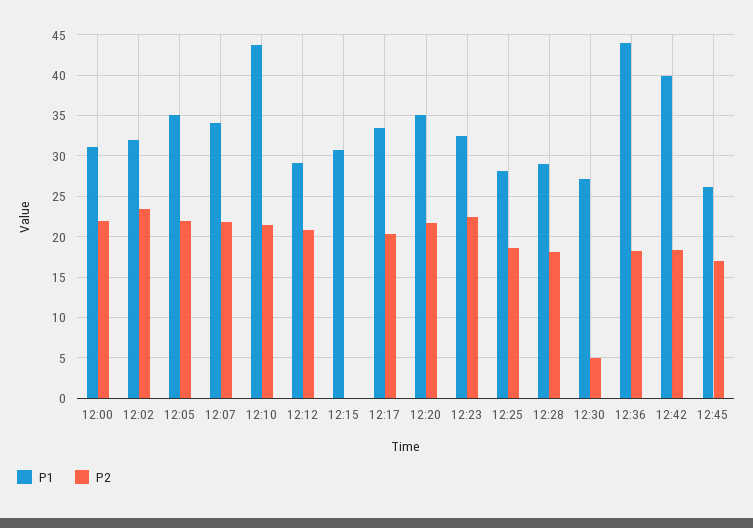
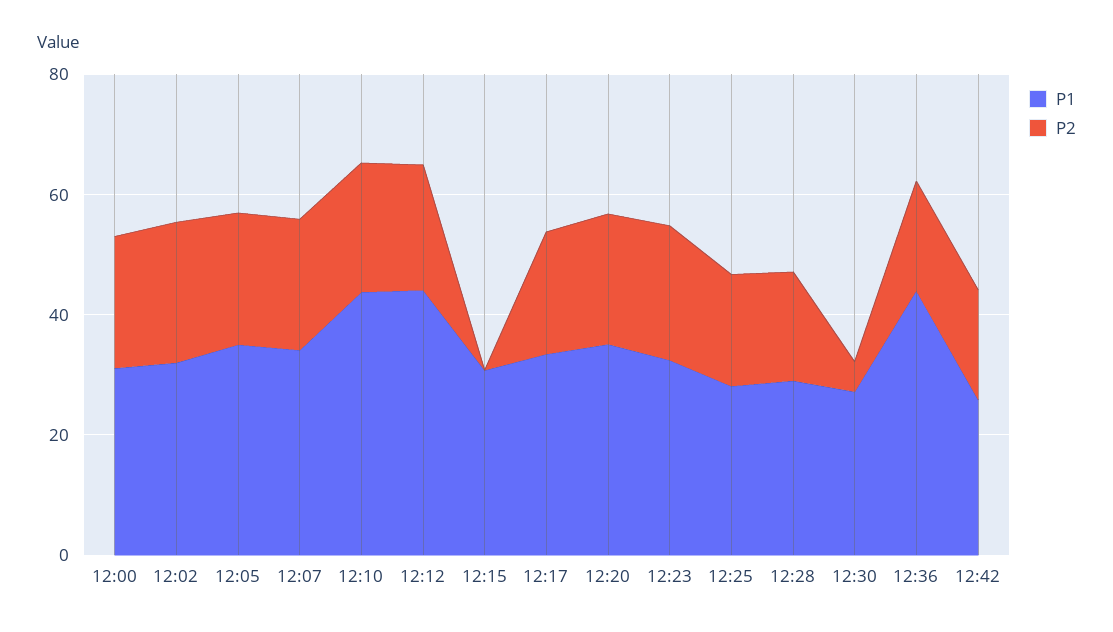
P1, 12:12: 29 -> 45
P1, 12:42: 40 -> 25
P1, 12:45: 26 -> none
P2, 12:45: 17 -> none

